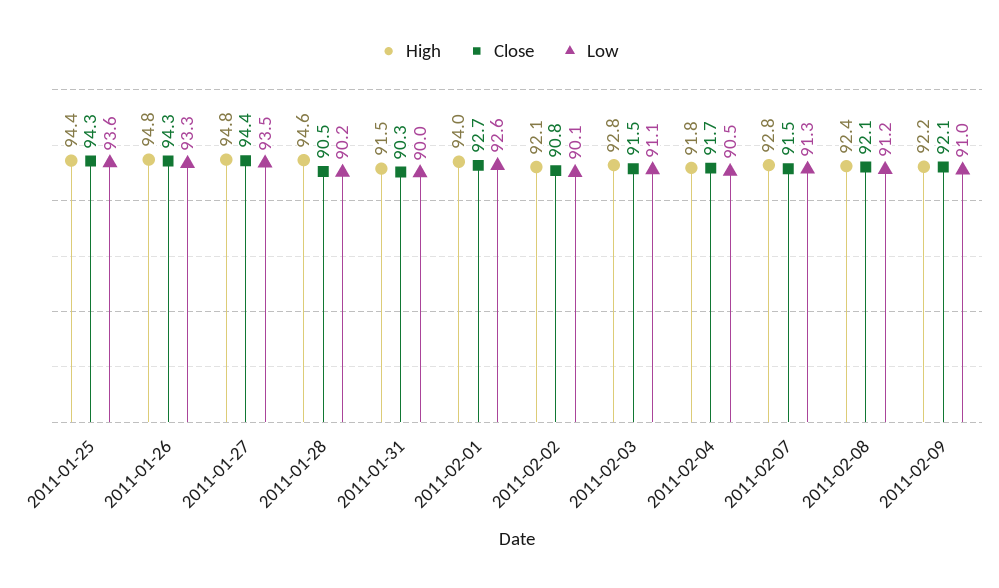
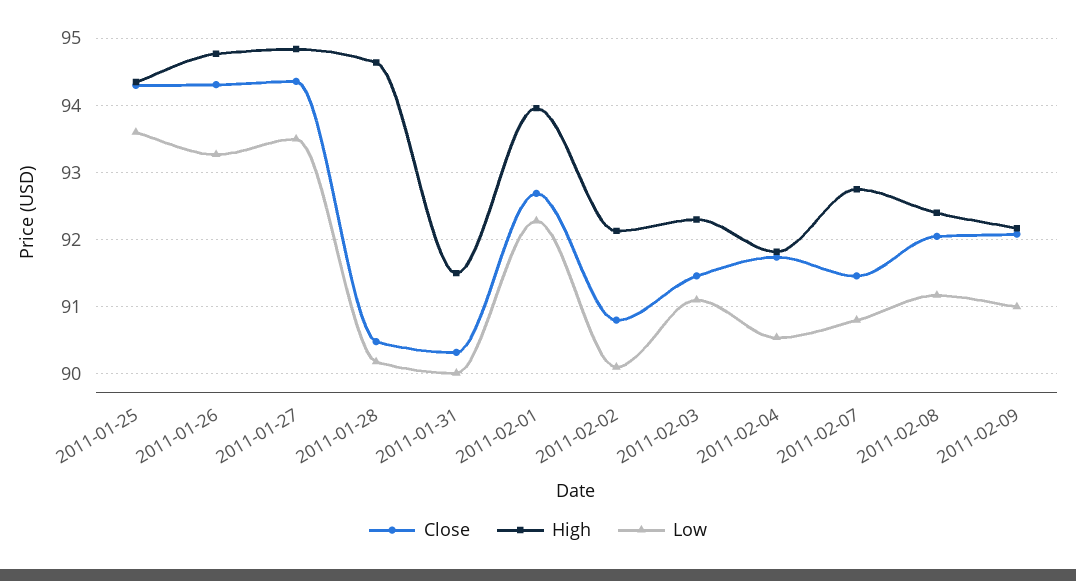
Low, 2011-02-01: 92.6 -> 92.3
High, 2011-02-03: 92.8 -> 92.3
Low, 2011-02-07: 91.3 -> 90.8

